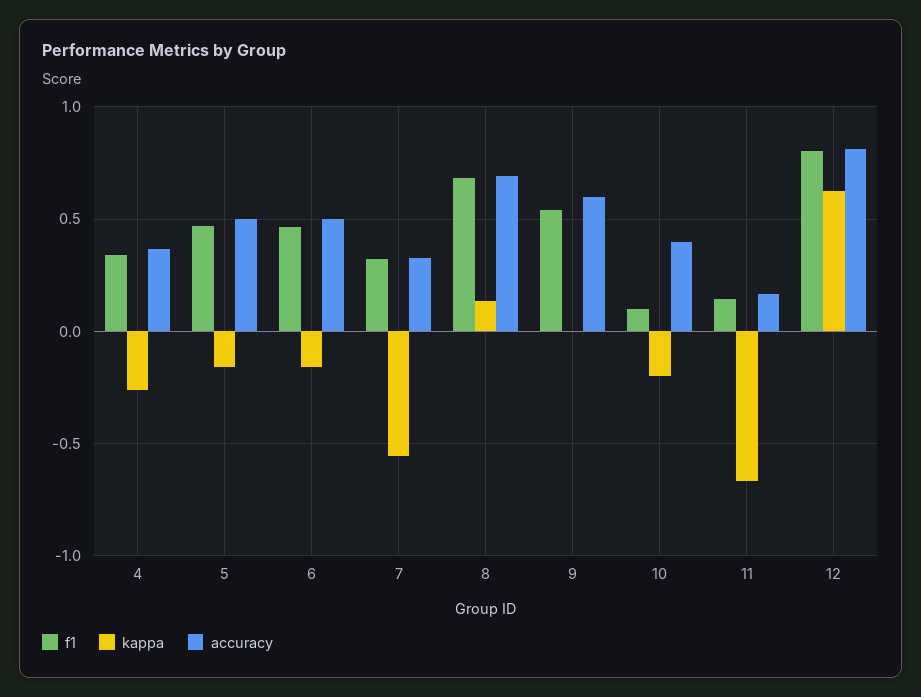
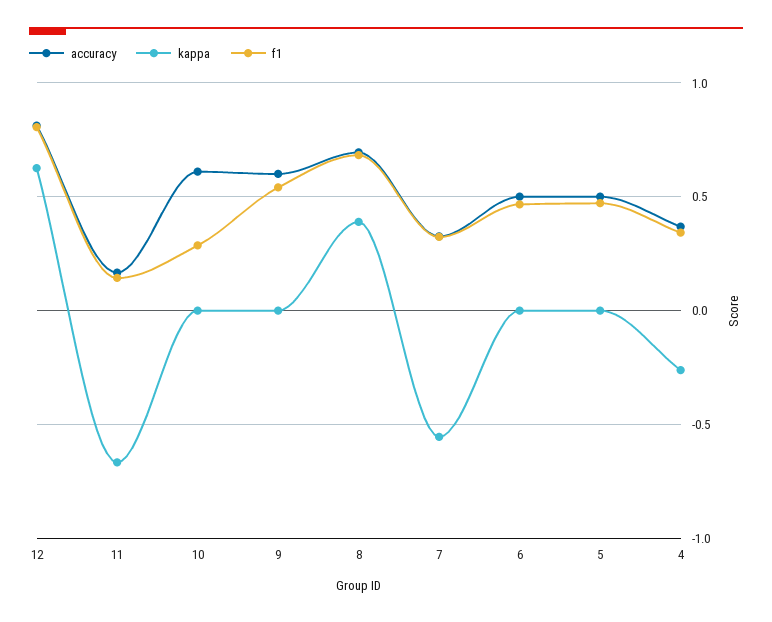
kappa, 5: -0.15 -> 0
kappa, 6: -0.15 -> 0
kappa, 8: 0.15 -> 0.4
f1, 10: 0.1 -> 0.3
kappa, 10: -0.2 -> 0
accuracy, 10: 0.4 -> 0.6

